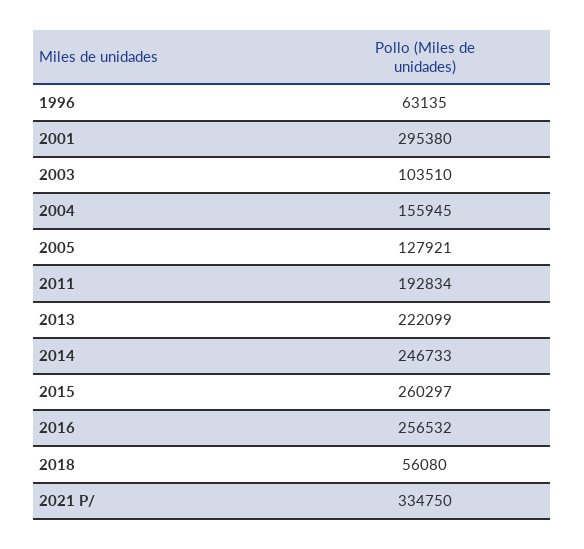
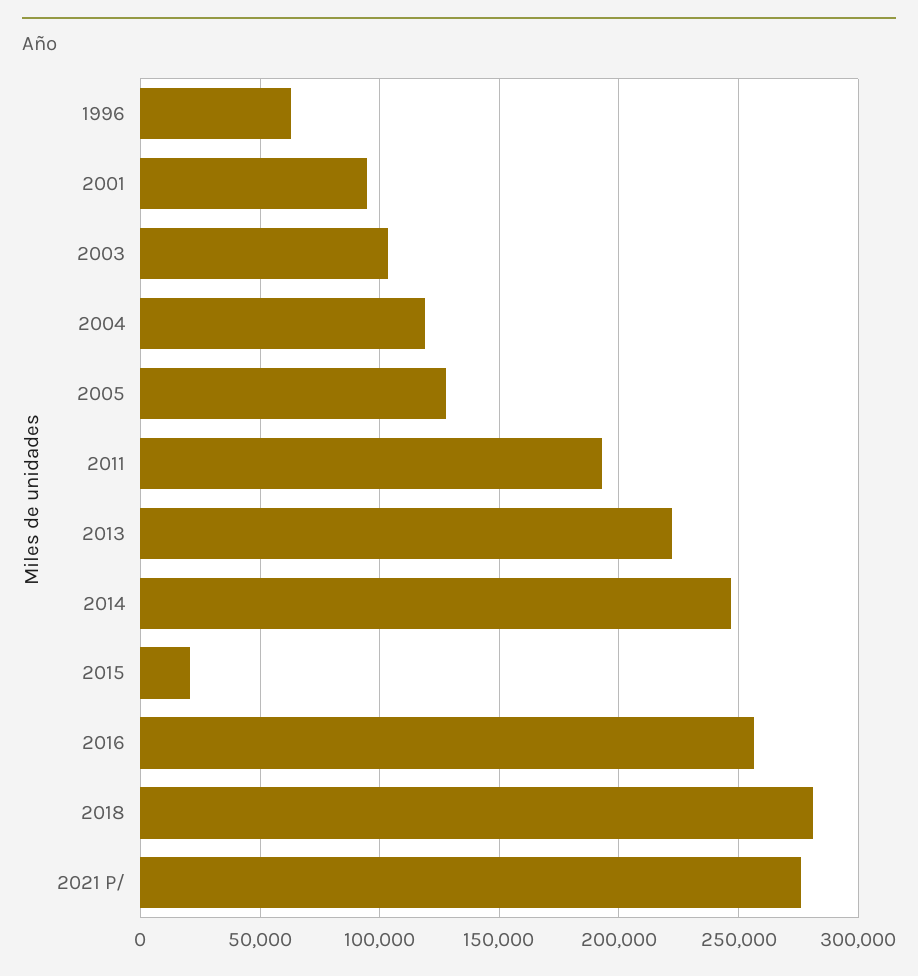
2001: 295380 -> 95000
2004: 155945 -> 120000
2015: 260297 -> 20000
2018: 56080 -> 280000
2021 P/: 334750 -> 275000

